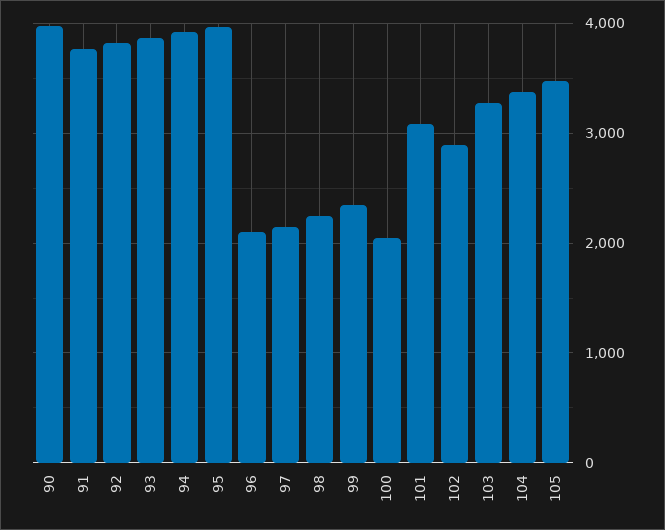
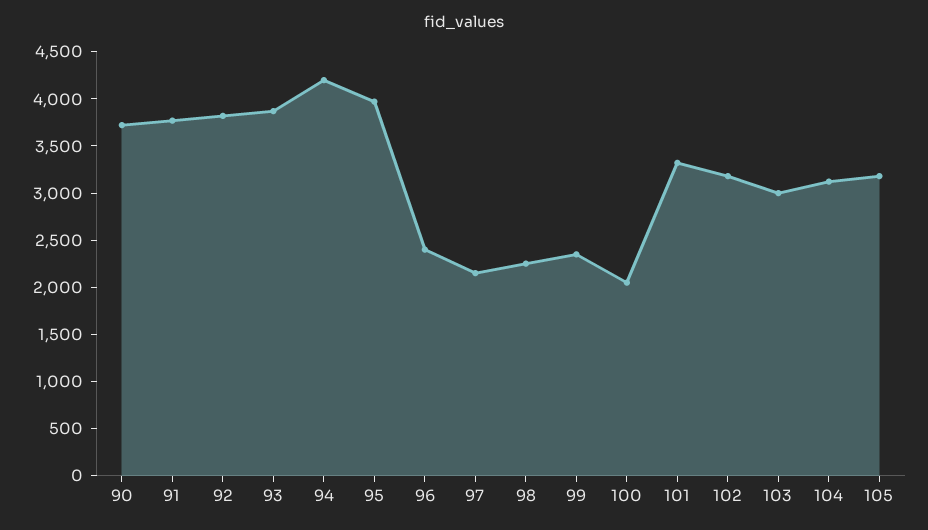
90: 4000 -> 3700
94: 3900 -> 4200
96: 2100 -> 2400
101: 3100 -> 3300
102: 2900 -> 3200
103: 3300 -> 3000
104: 3400 -> 3100
105: 3500 -> 3200

